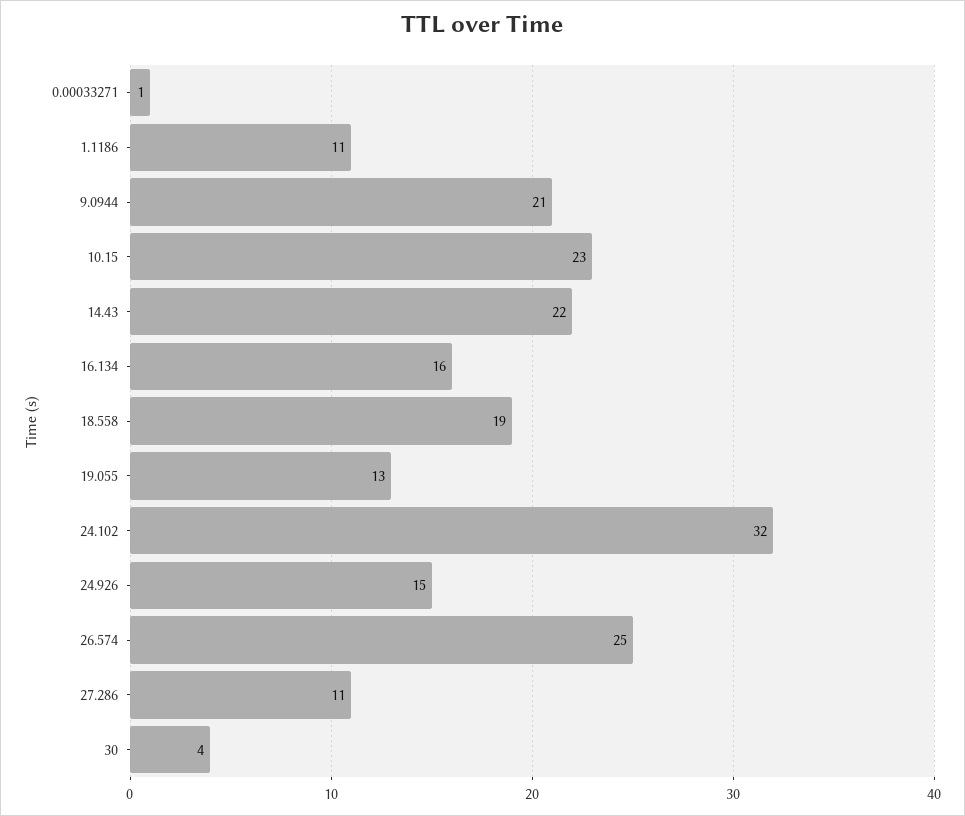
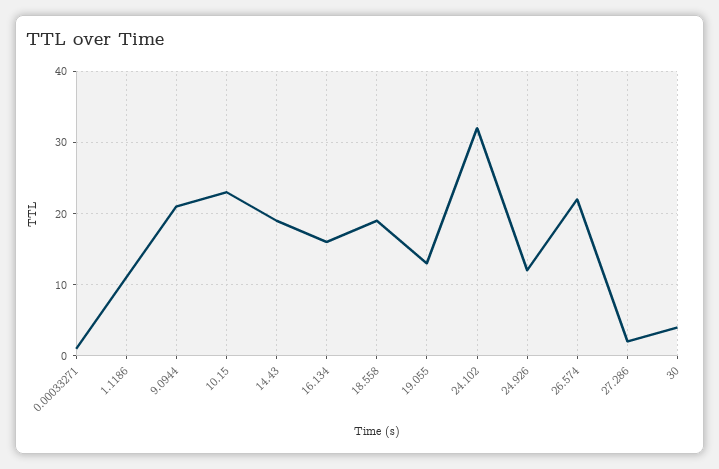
14.43: 22 -> 19
24.926: 15 -> 12
26.574: 25 -> 22
27.286: 11 -> 2

